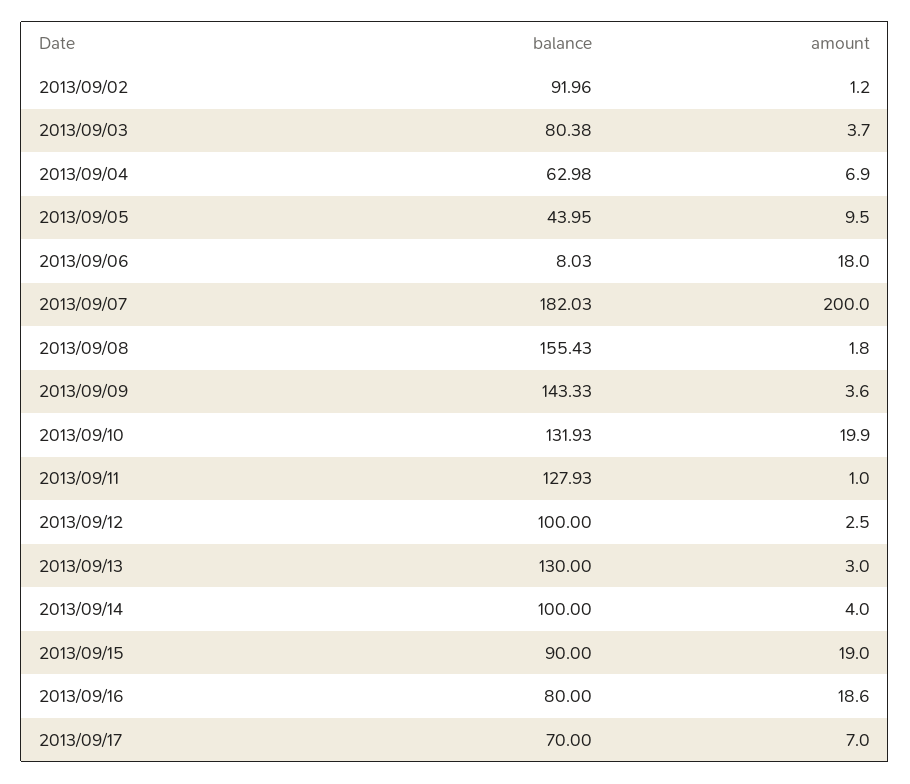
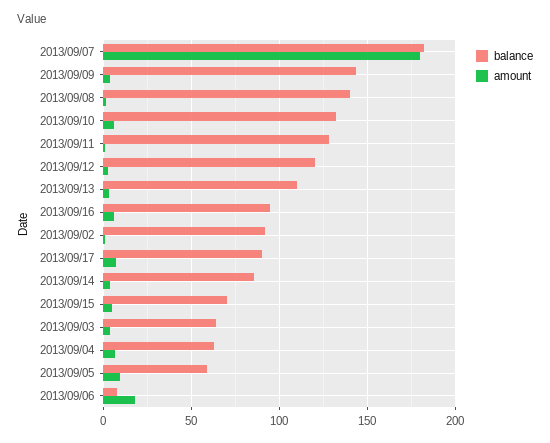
balance, 2013/09/03: 80.38 -> 65
balance, 2013/09/05: 43.95 -> 60
amount, 2013/09/07: 200 -> 180
balance, 2013/09/08: 155.43 -> 140
amount, 2013/09/10: 19.9 -> 5
balance, 2013/09/12: 100 -> 120
balance, 2013/09/13: 130 -> 110
balance, 2013/09/14: 100 -> 85
balance, 2013/09/15: 90 -> 70
amount, 2013/09/15: 19 -> 5
balance, 2013/09/16: 80 -> 95
amount, 2013/09/16: 18.6 -> 5
balance, 2013/09/17: 70 -> 90

